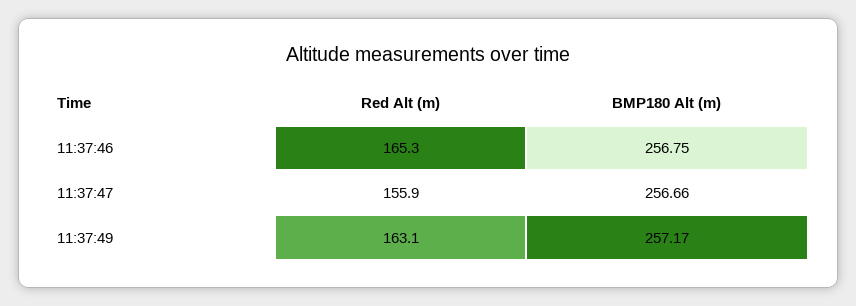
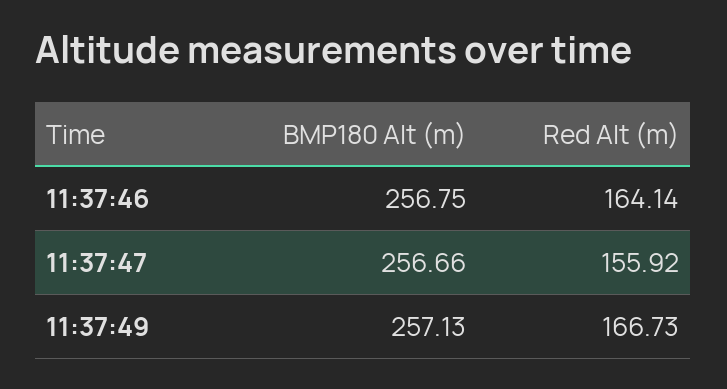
Red Alt (m), 11:37:46: 165.3 -> 164.14
Red Alt (m), 11:37:49: 163.1 -> 166.73
BMP180 Alt (m), 11:37:49: 257.17 -> 257.13

